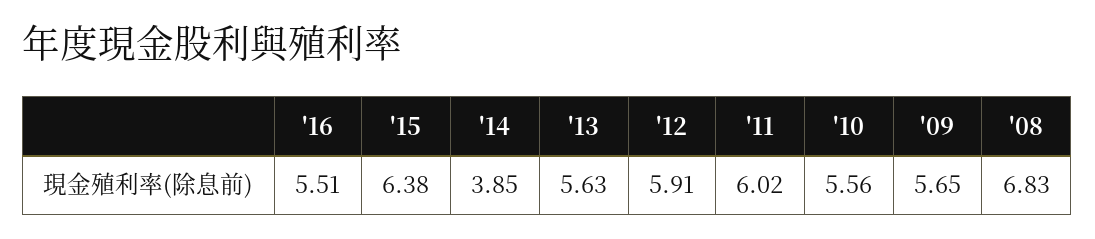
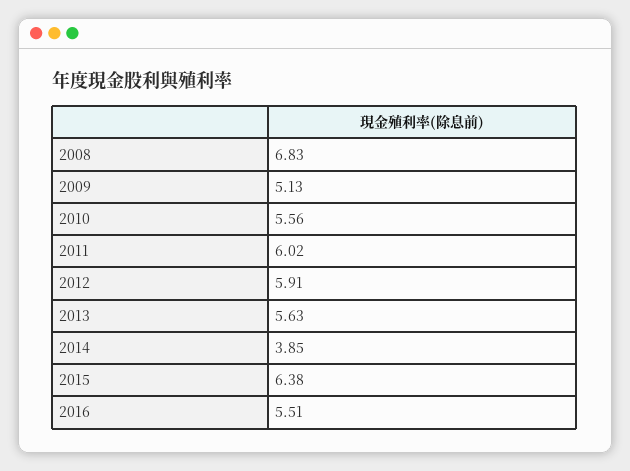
'09: 5.65 -> 5.13

